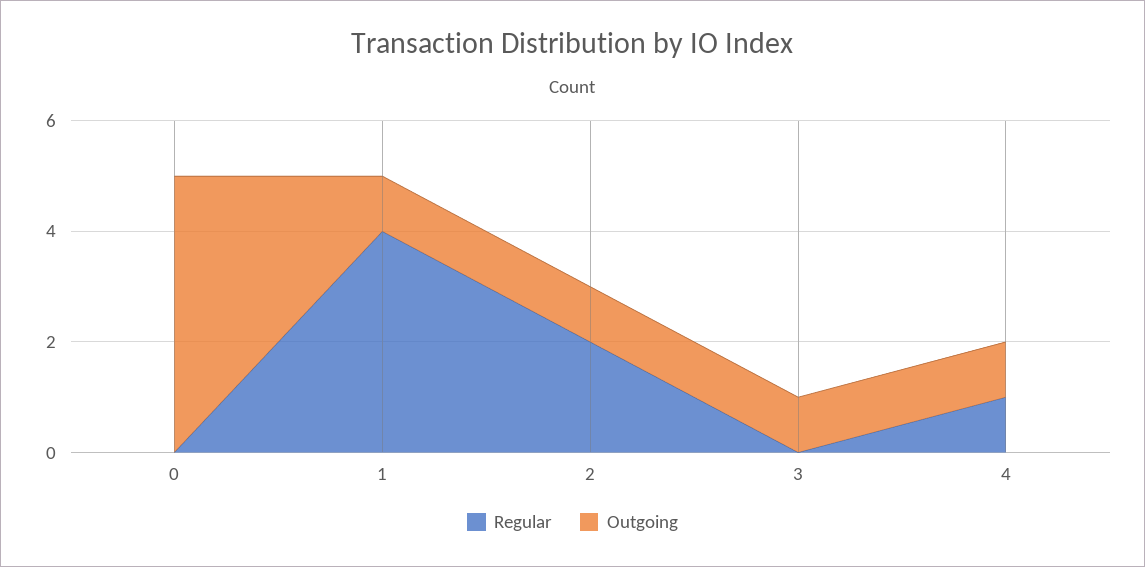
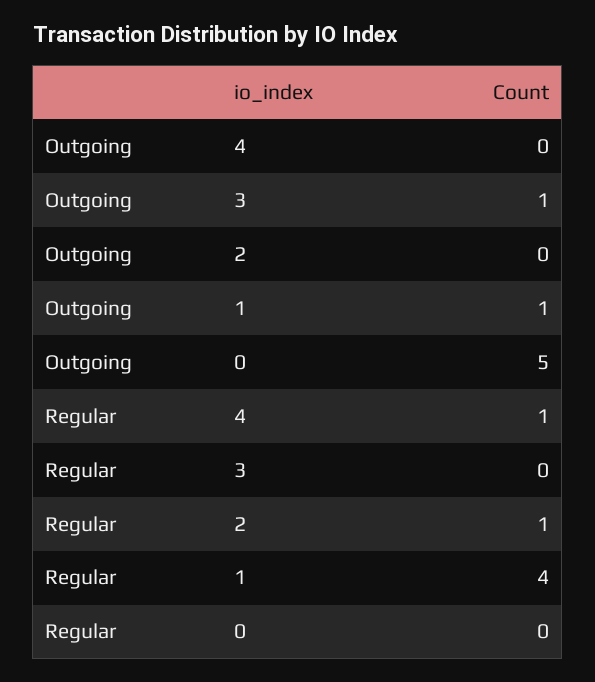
Regular, 2: 2 -> 1
Outgoing, 2: 1 -> 0
Outgoing, 4: 1 -> 0

